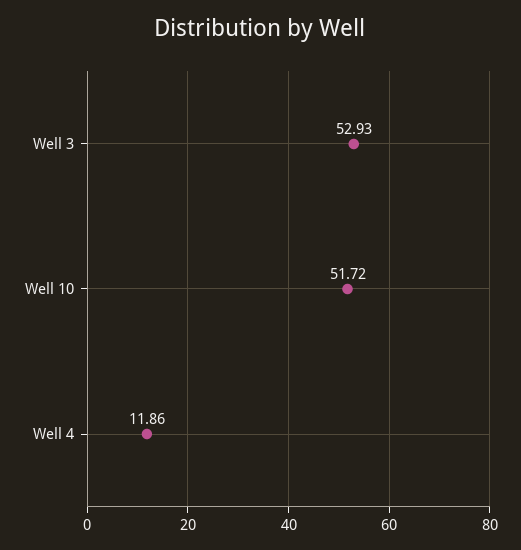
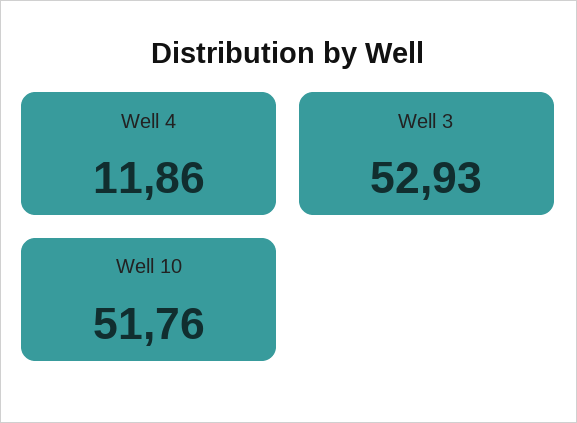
Well 10: 51.72 -> 51.76

